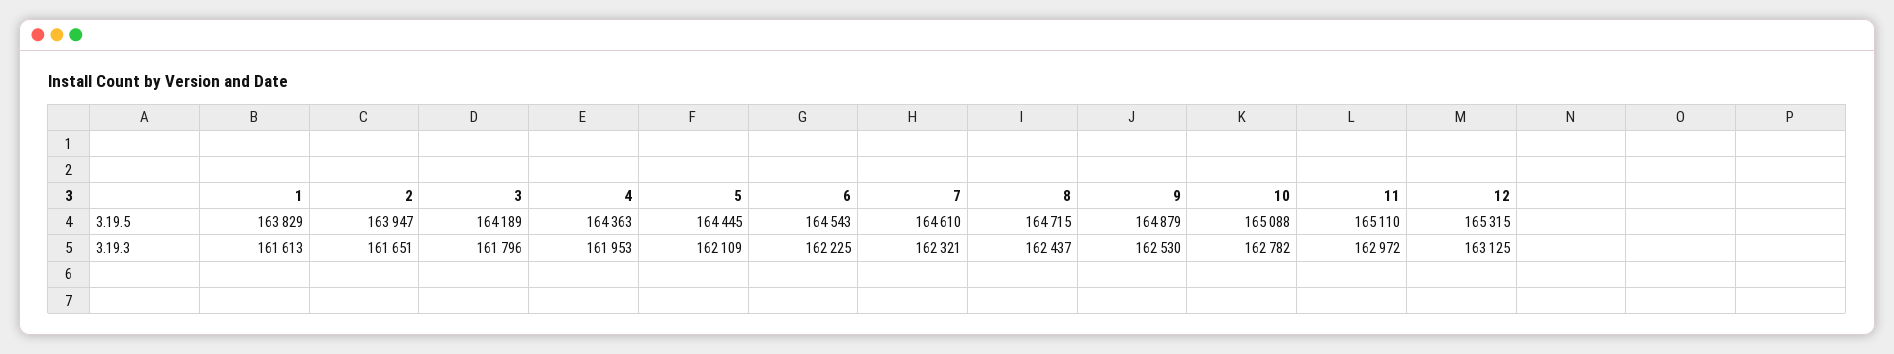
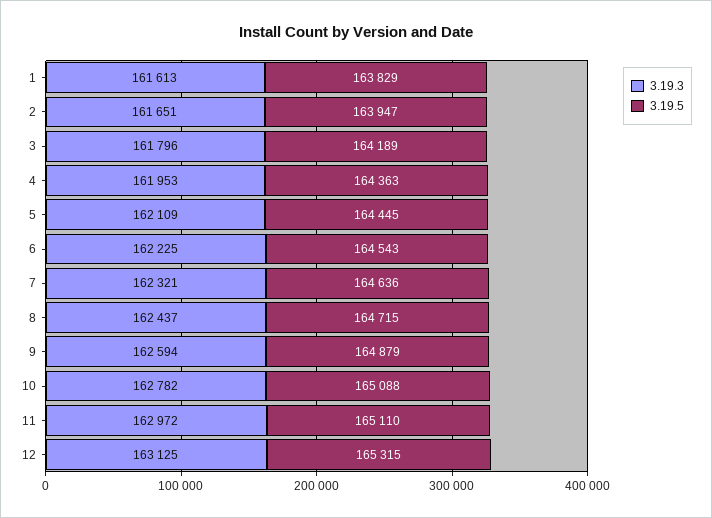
3.19.5, 7: 164610 -> 164636
3.19.3, 9: 162530 -> 162594

